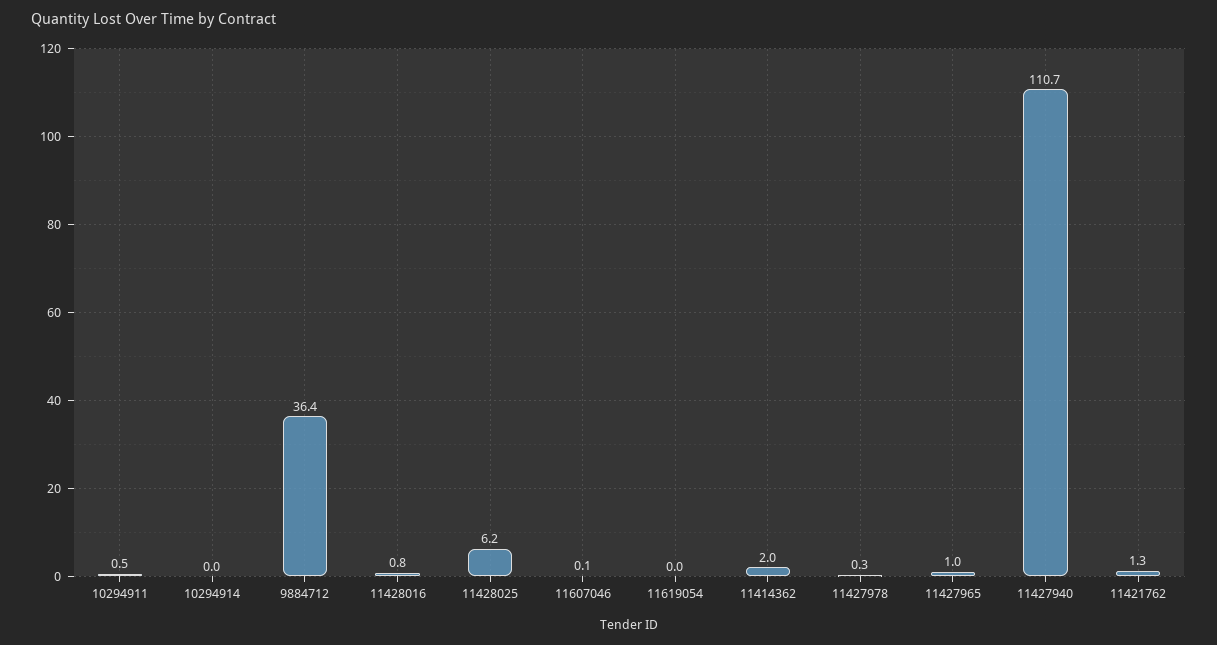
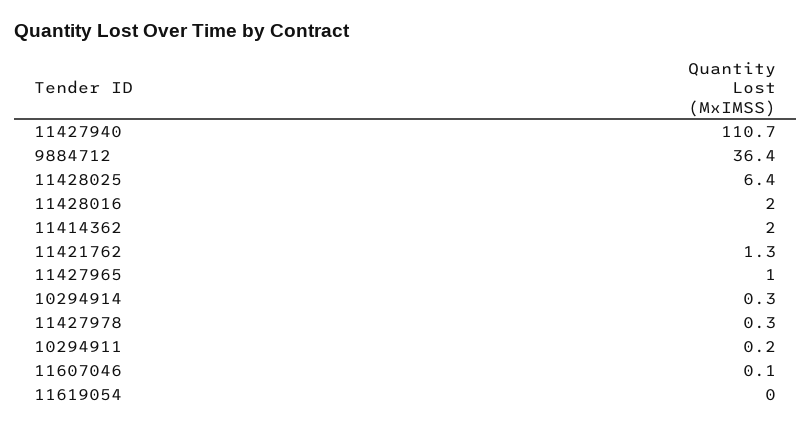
10294911: 0.5 -> 0.2
10294914: 0 -> 0.3
11428016: 0.8 -> 2
11428025: 6.2 -> 6.4

